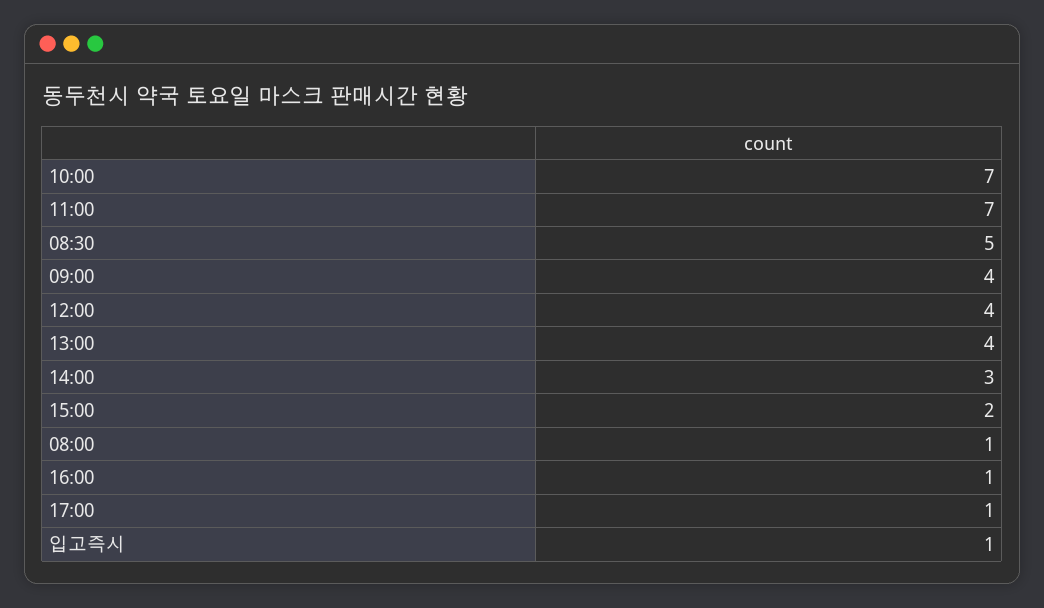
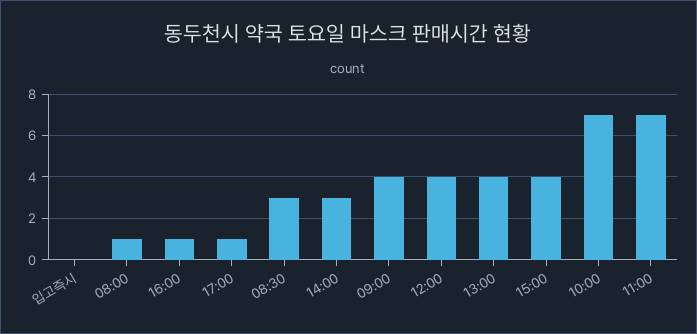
08:30: 5 -> 3
15:00: 2 -> 4
입고즉시: 1 -> 0

